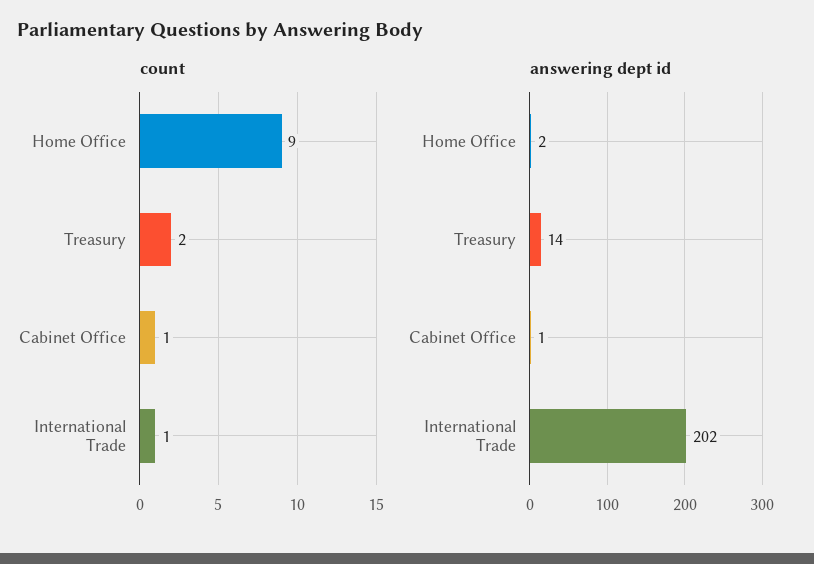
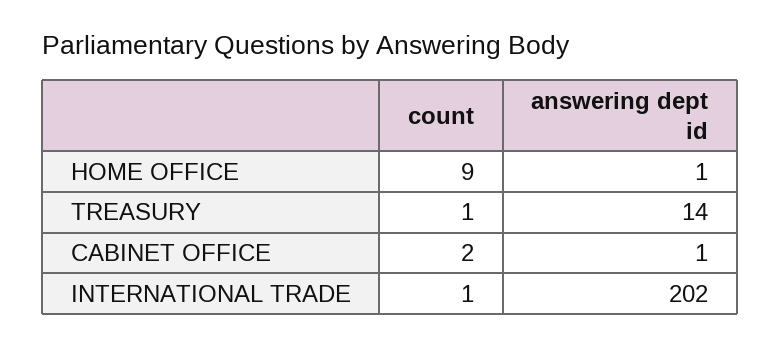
count, Treasury: 2 -> 1
count, Cabinet Office: 1 -> 2
answering dept id, Home Office: 2 -> 1

